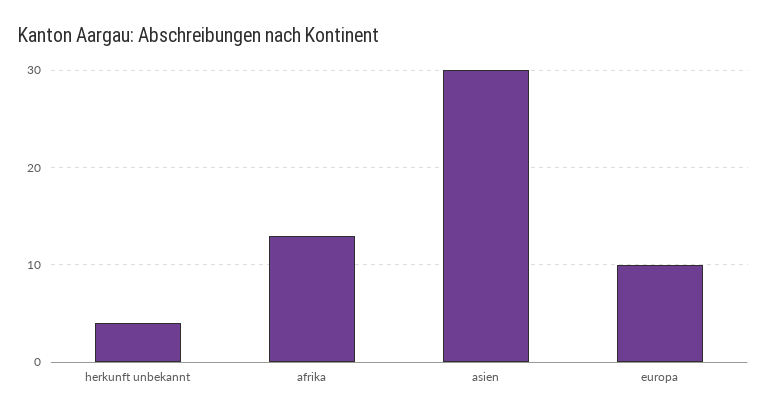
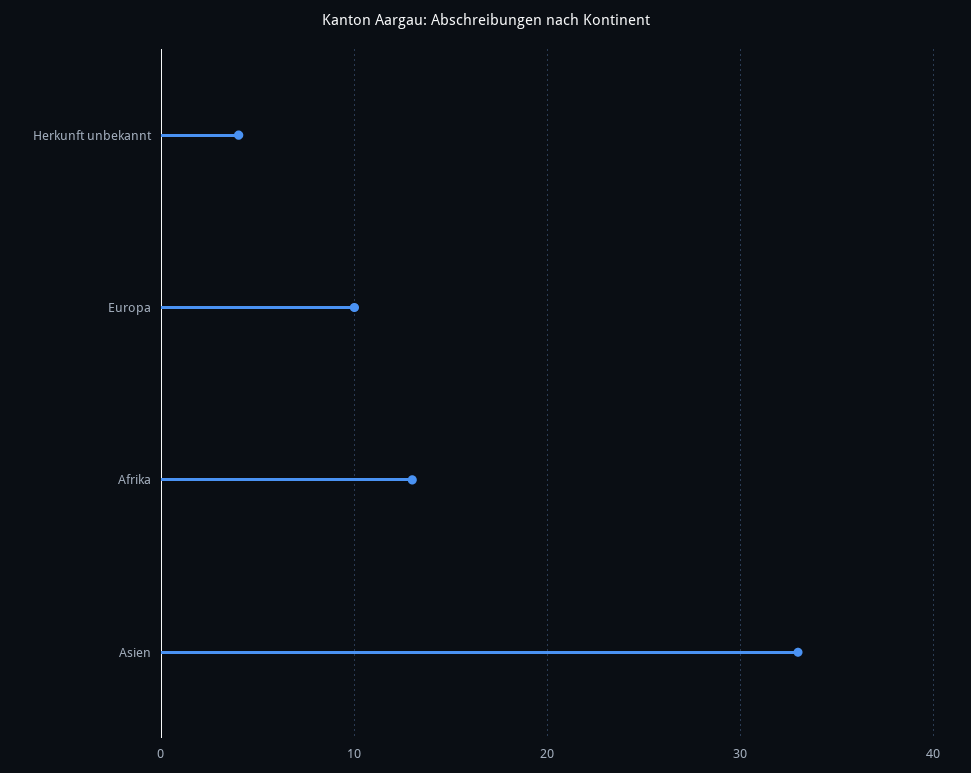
asien: 30 -> 33

